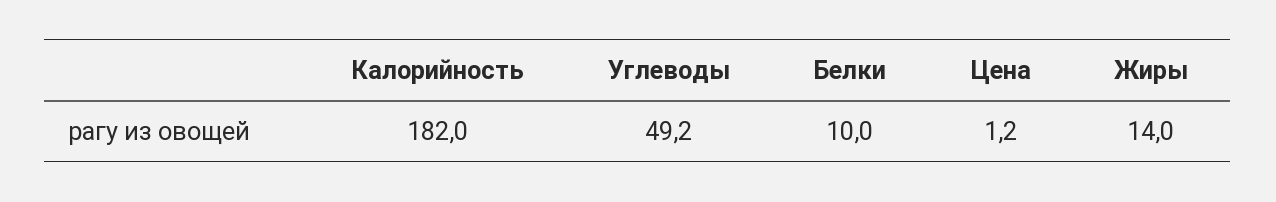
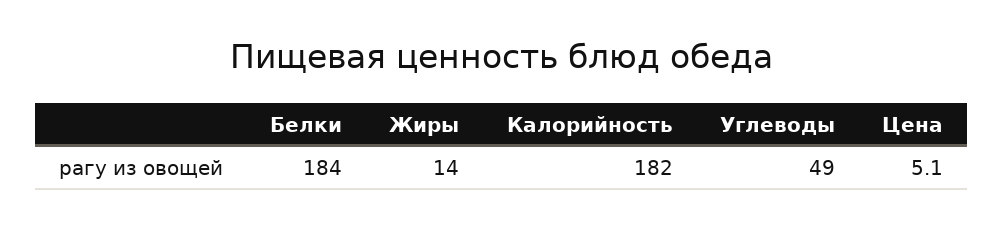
Углеводы: 49.2 -> 49
Белки: 10 -> 184
Цена: 1.2 -> 5.1

